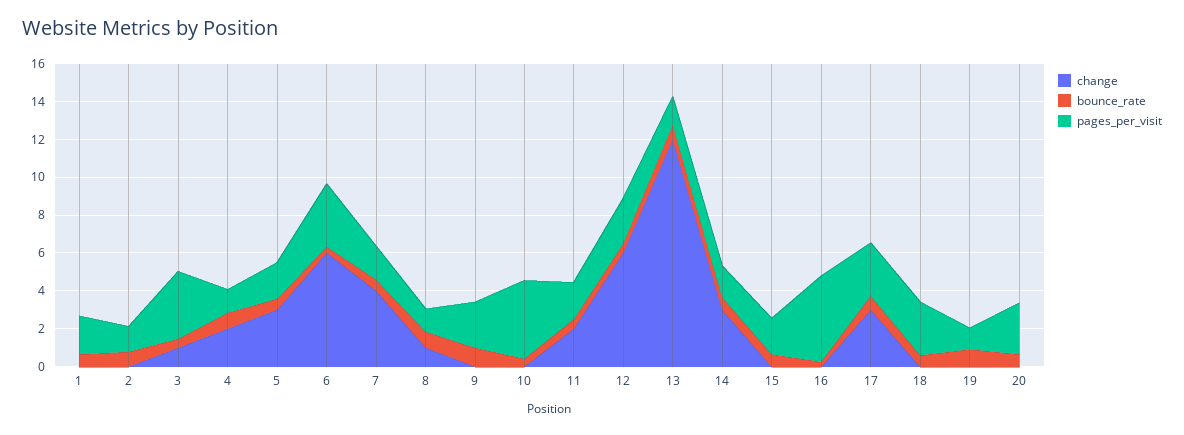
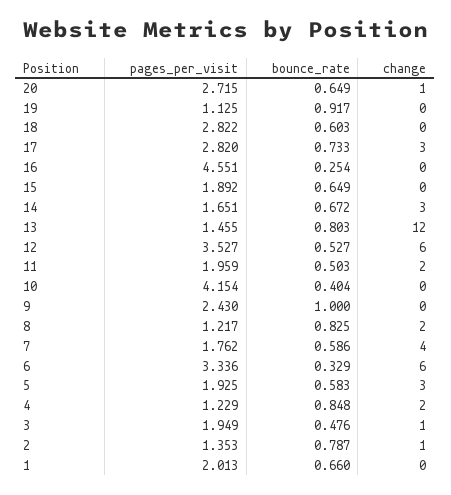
change, 2: 0 -> 1
pages_per_visit, 3: 3.5 -> 1.949
change, 8: 1 -> 2
pages_per_visit, 12: 2.5 -> 3.527
change, 20: 0 -> 1

